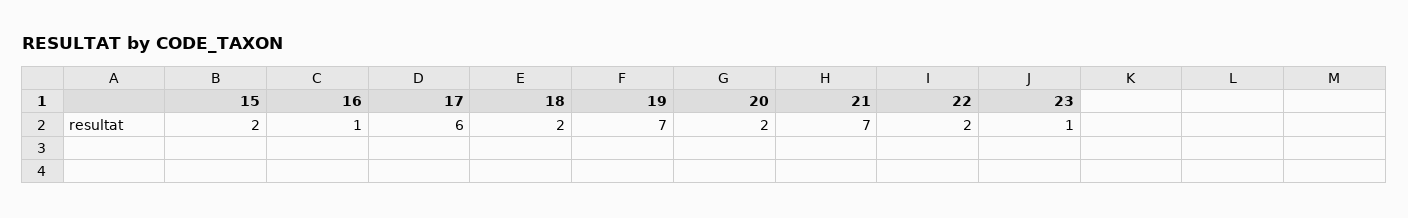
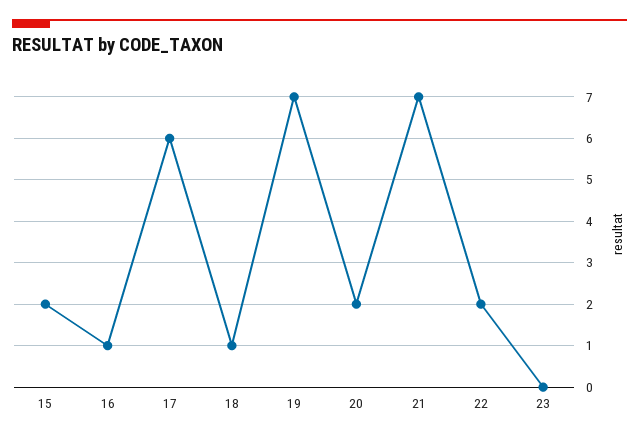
18: 2 -> 1
23: 1 -> 0

